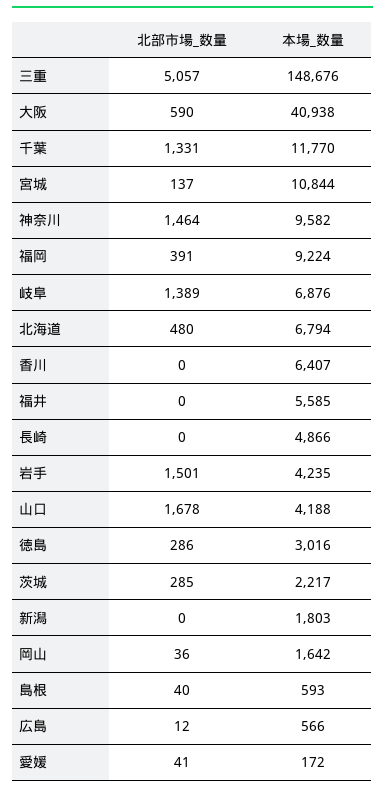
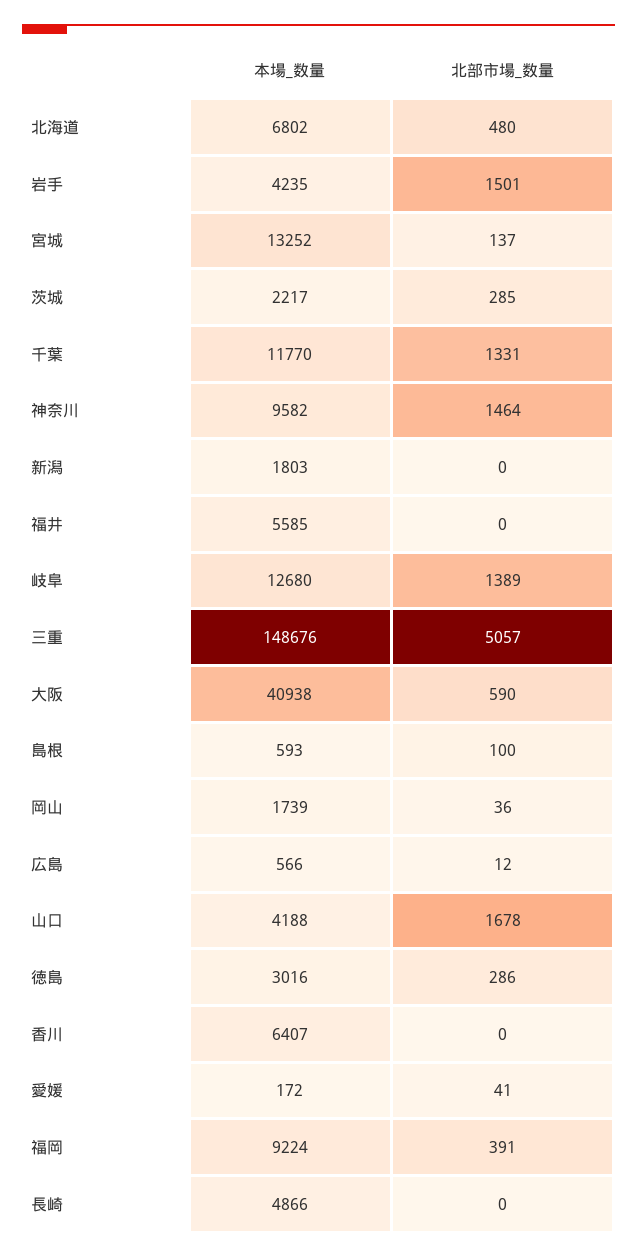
本場_数量, 宮城: 10844 -> 13252
本場_数量, 岐阜: 6876 -> 12680
本場_数量, 北海道: 6794 -> 6802
本場_数量, 岡山: 1642 -> 1739
北部市場_数量, 島根: 40 -> 100

